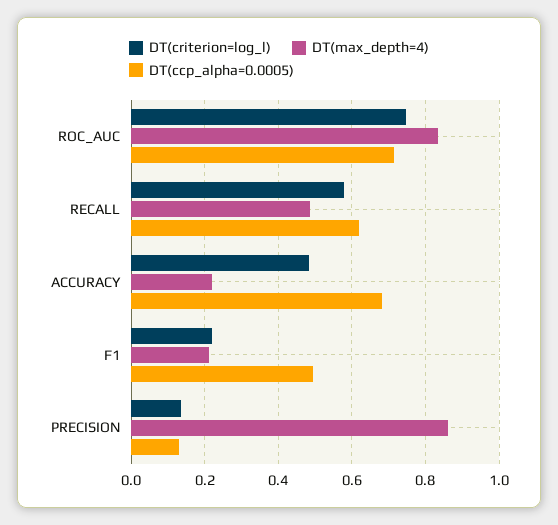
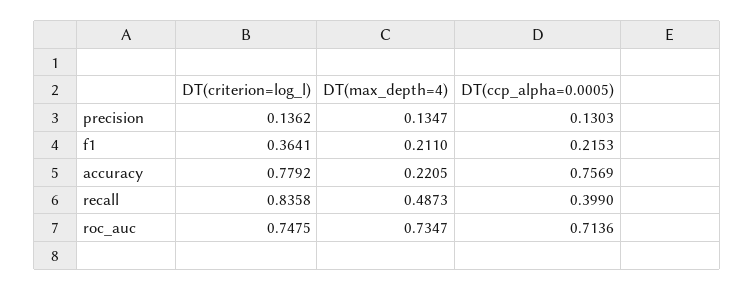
DT(max_depth=4), ROC_AUC: 0.84 -> 0.7347
DT(criterion=log_l), RECALL: 0.58 -> 0.8358
DT(ccp_alpha=0.0005), RECALL: 0.62 -> 0.399
DT(criterion=log_l), ACCURACY: 0.48 -> 0.7792
DT(ccp_alpha=0.0005), ACCURACY: 0.68 -> 0.7569
DT(criterion=log_l), F1: 0.22 -> 0.3641
DT(ccp_alpha=0.0005), F1: 0.5 -> 0.2153
DT(max_depth=4), PRECISION: 0.86 -> 0.1347

